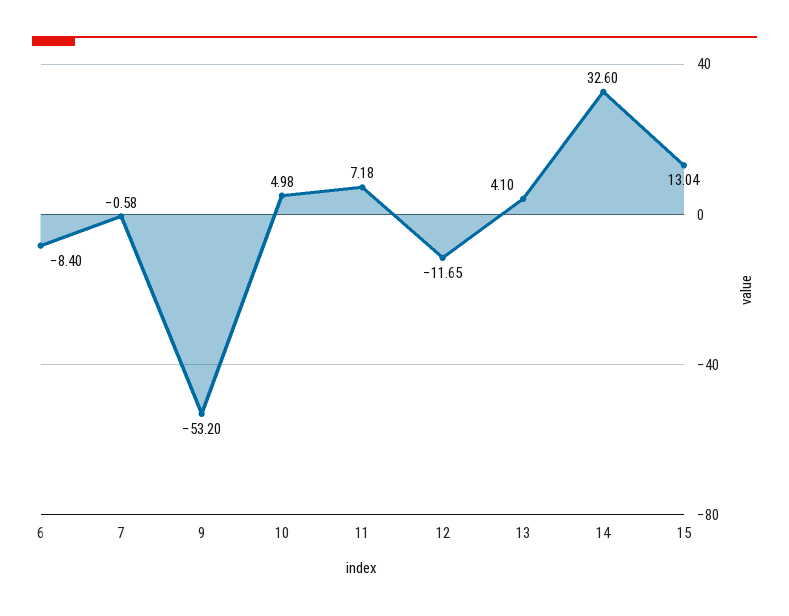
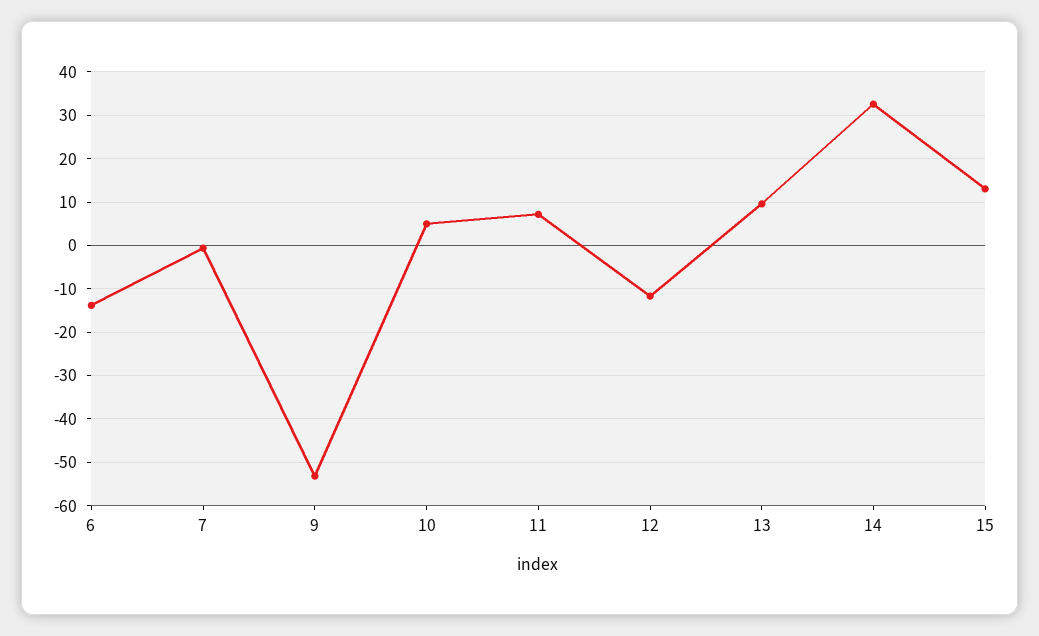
6: -8.4 -> -14
13: 4.1 -> 10

